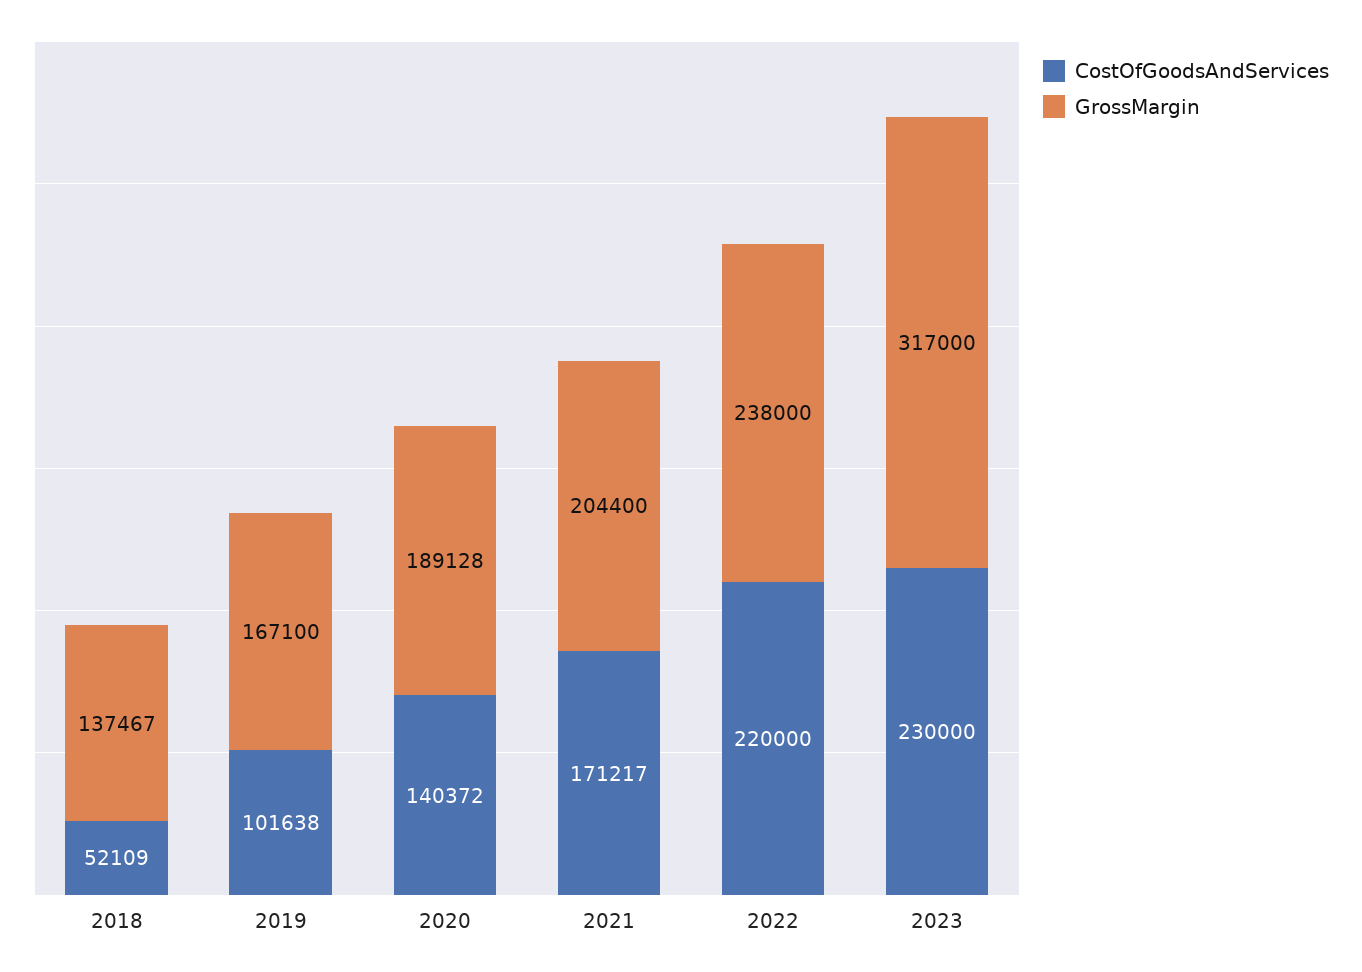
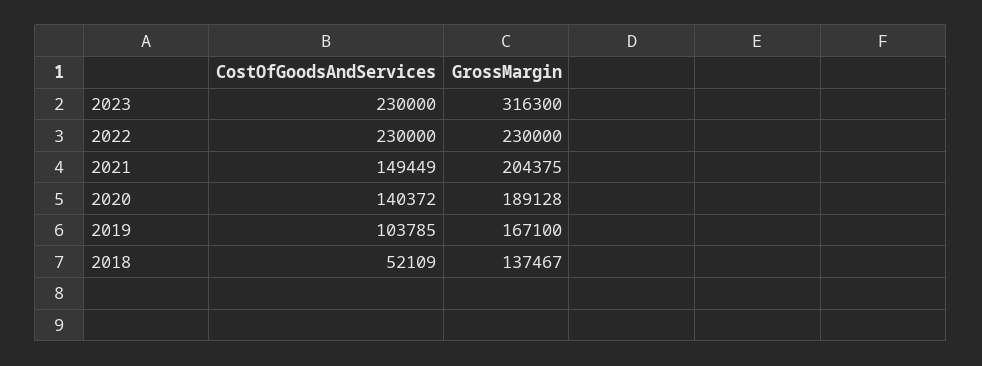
CostOfGoodsAndServices, 2019: 101638 -> 103785
CostOfGoodsAndServices, 2021: 171217 -> 149449
GrossMargin, 2021: 204400 -> 204375
CostOfGoodsAndServices, 2022: 220000 -> 230000
GrossMargin, 2022: 238000 -> 230000
GrossMargin, 2023: 317000 -> 316300

